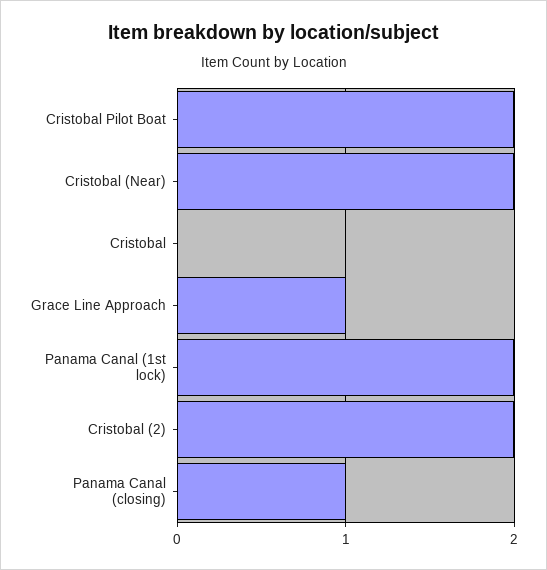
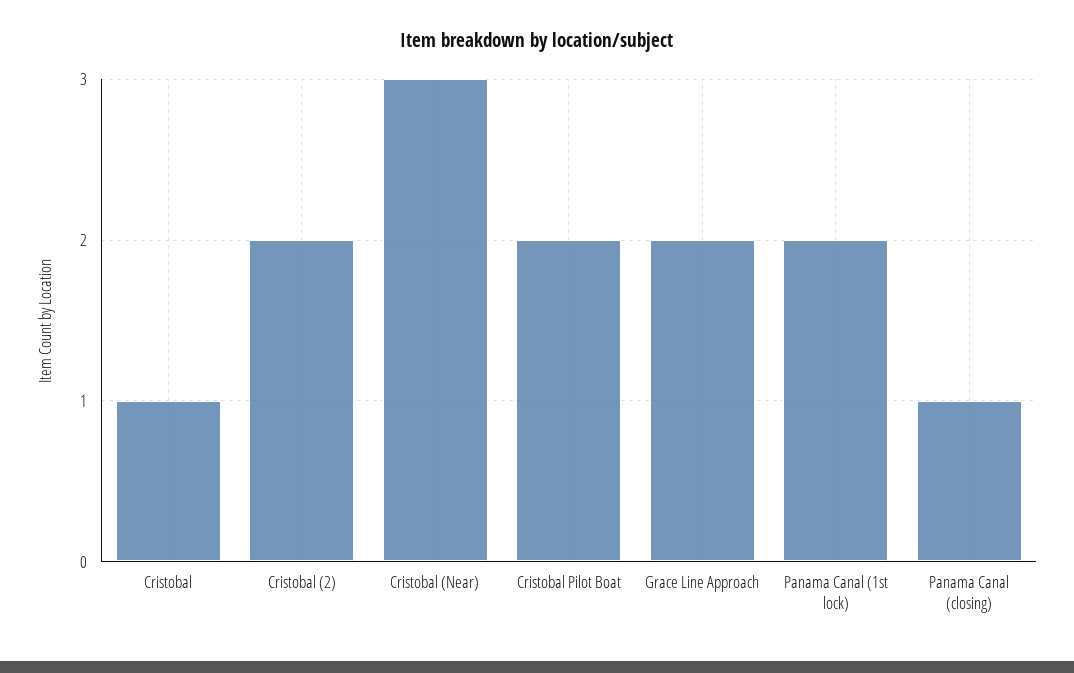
Cristobal (Near): 2 -> 3
Cristobal: 0 -> 1
Grace Line Approach: 1 -> 2

